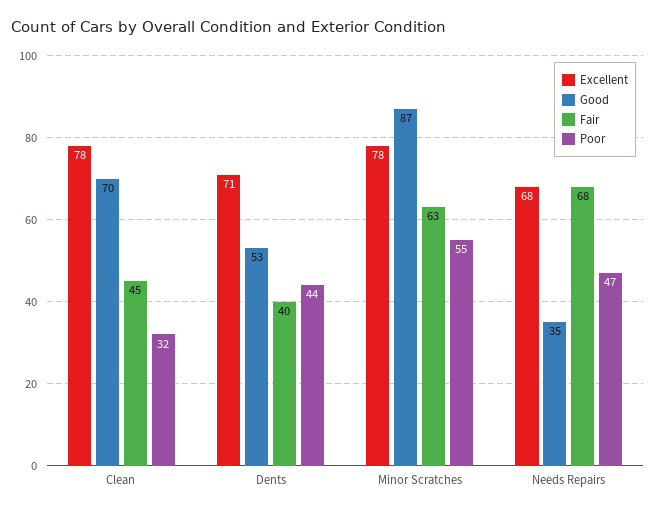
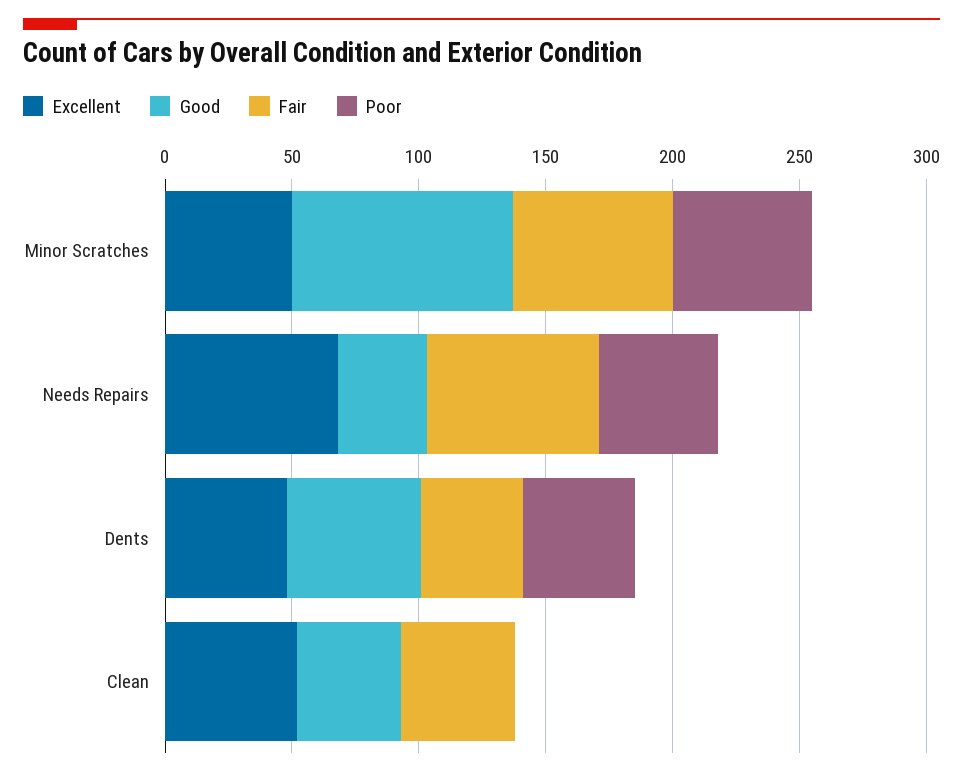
Excellent, Clean: 78 -> 50
Good, Clean: 70 -> 40
Poor, Clean: 32 -> 0
Excellent, Dents: 71 -> 50
Excellent, Minor Scratches: 78 -> 50

